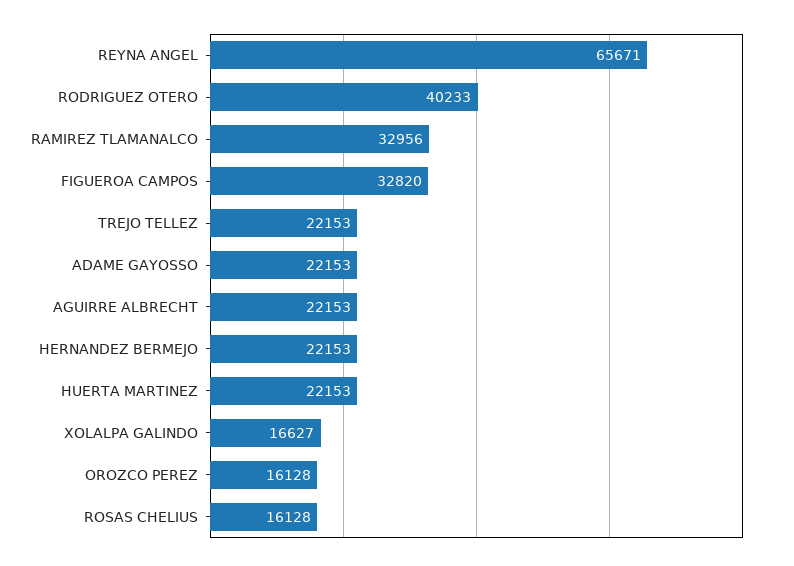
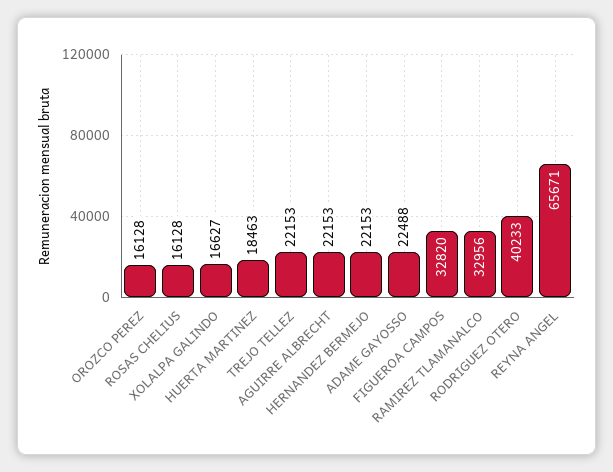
ADAME GAYOSSO: 22153 -> 22488
HUERTA MARTINEZ: 22153 -> 18463

